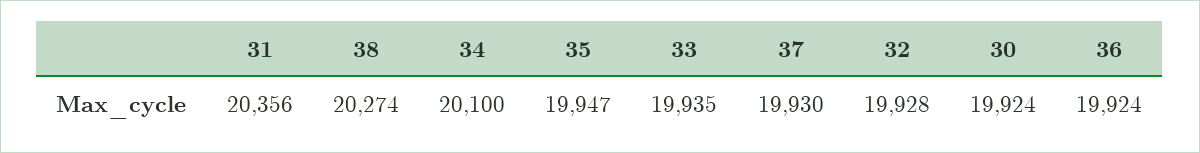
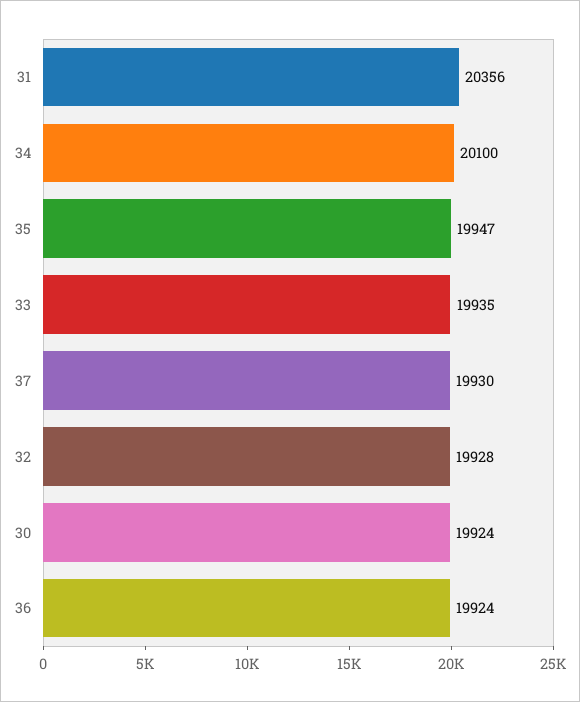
38: 20274 -> none

